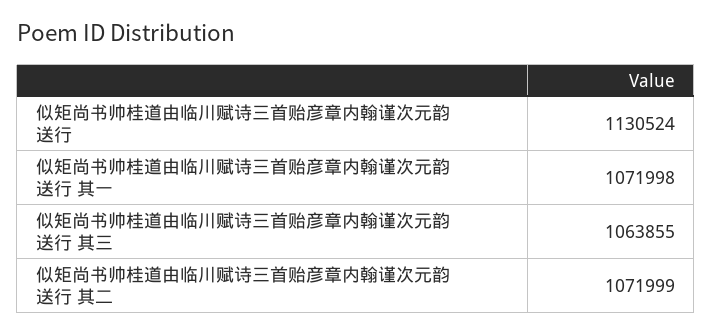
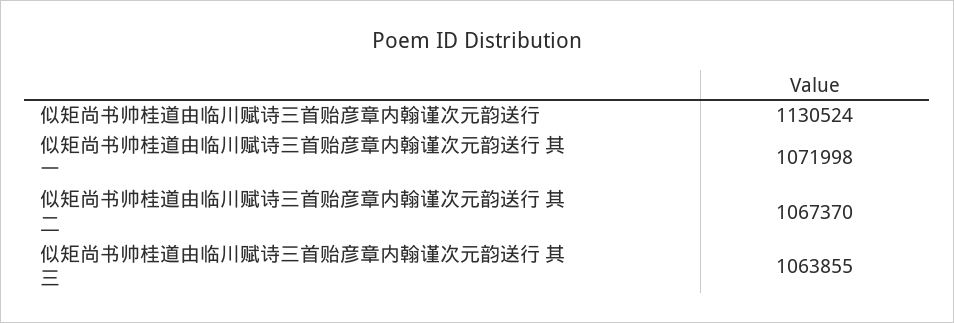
似矩尚书帅桂道由临川赋诗三首贻彦章内翰谨次元韵送行 其二: 1071999 -> 1067370

